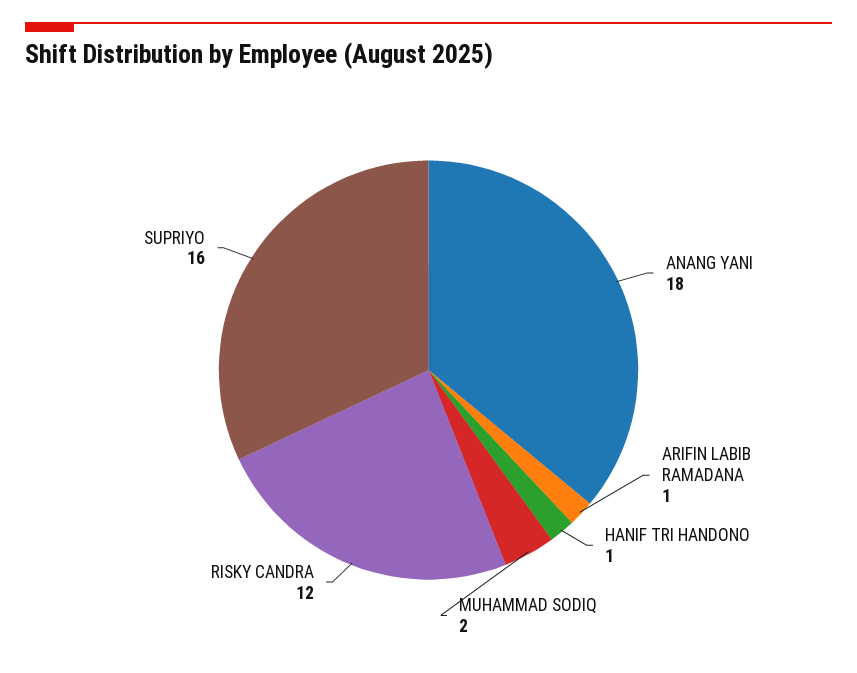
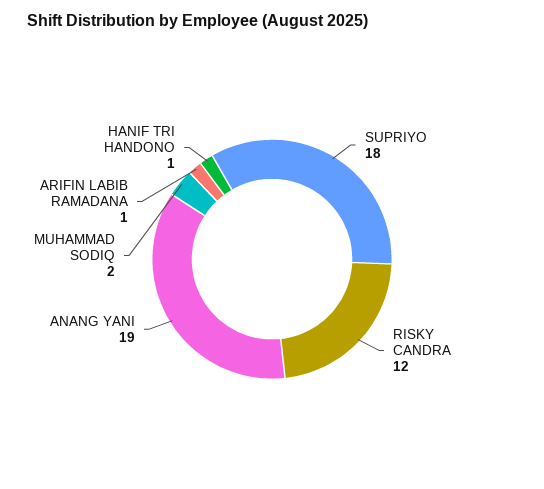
ANANG YANI: 18 -> 19
SUPRIYO: 16 -> 18

